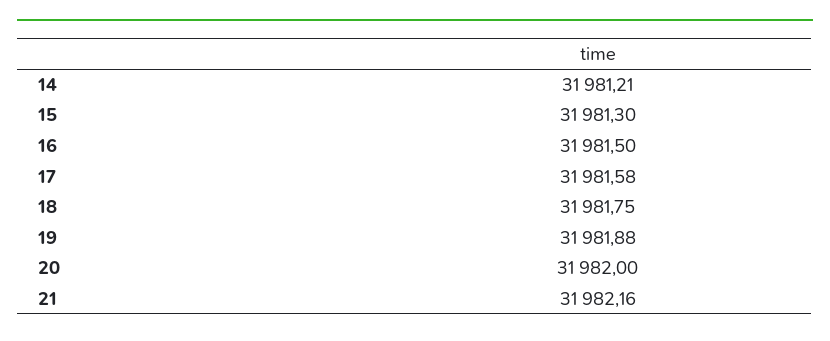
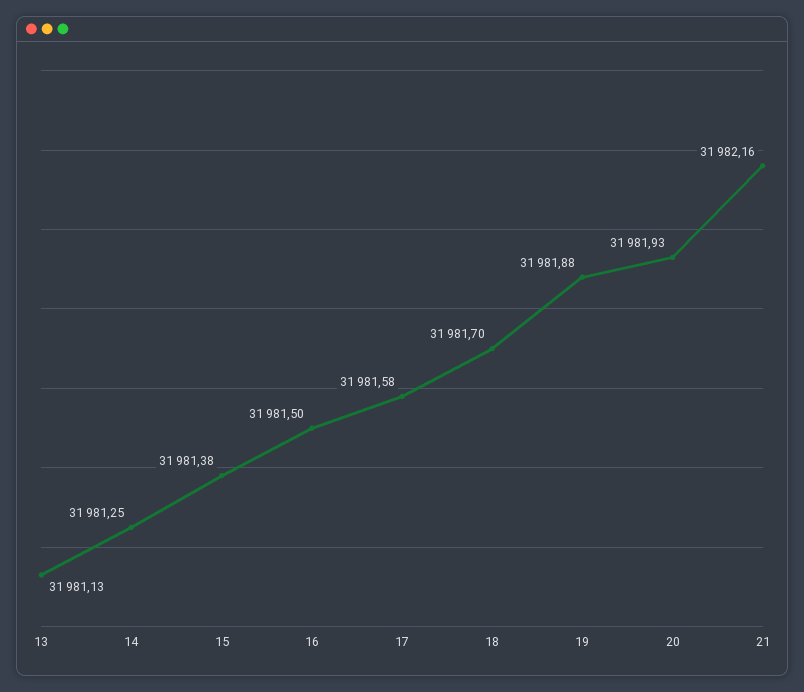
14: 31981.21 -> 31981.25
15: 31981.3 -> 31981.38
18: 31981.75 -> 31981.7
20: 31982 -> 31981.93
13: none -> 31981.13

